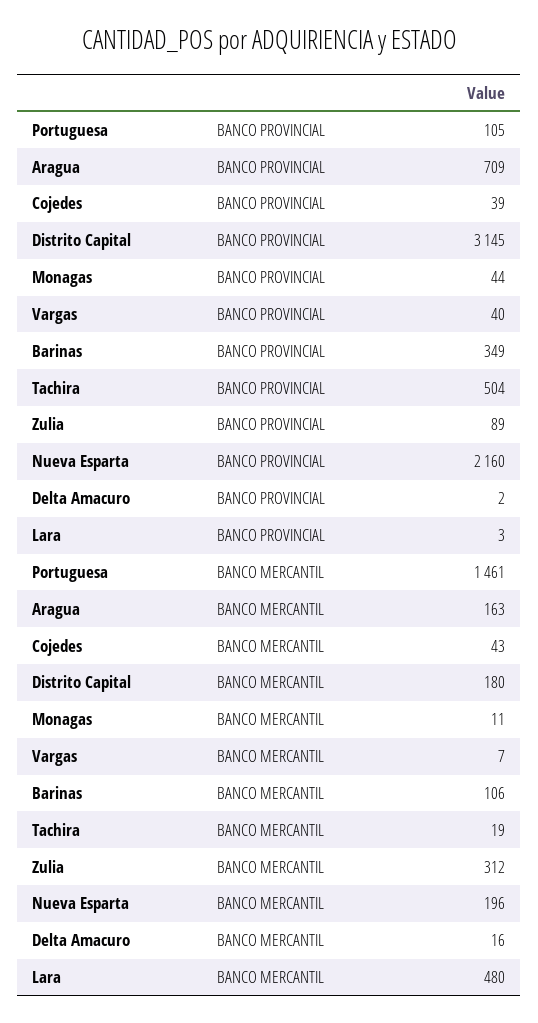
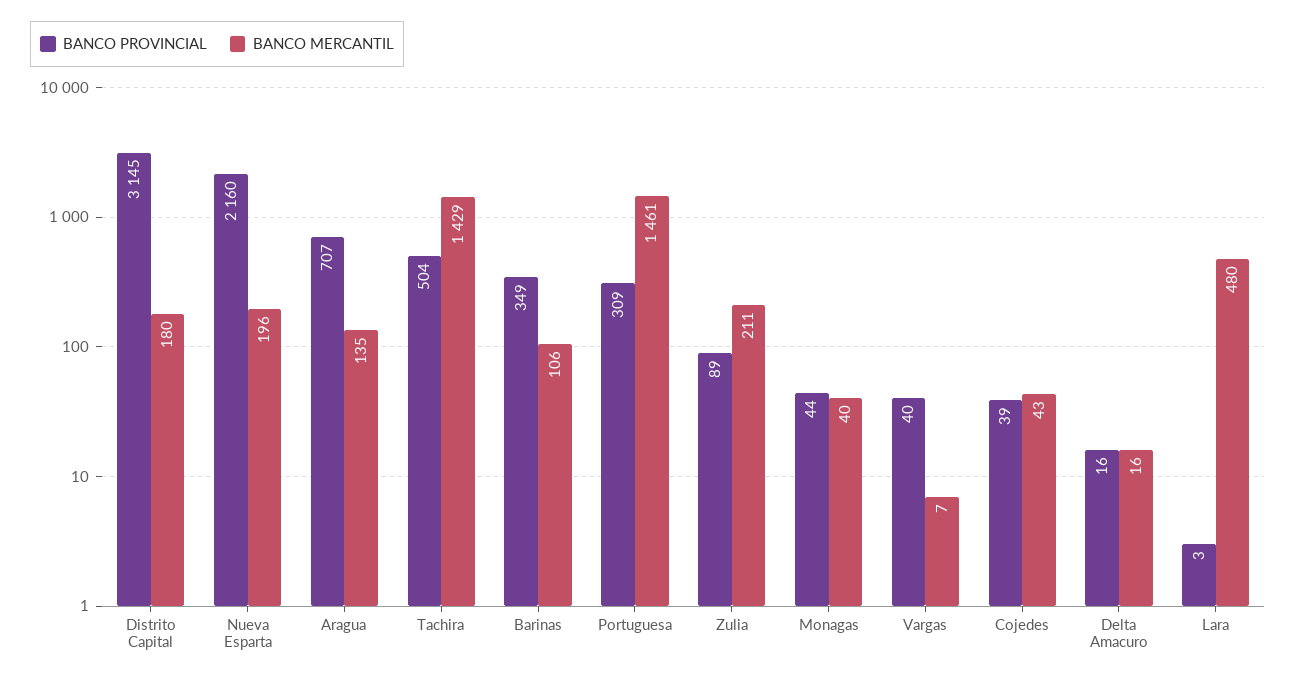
BANCO PROVINCIAL, Portuguesa: 105 -> 309
BANCO PROVINCIAL, Aragua: 709 -> 707
BANCO PROVINCIAL, Delta Amacuro: 2 -> 16
BANCO MERCANTIL, Aragua: 163 -> 135
BANCO MERCANTIL, Monagas: 11 -> 40
BANCO MERCANTIL, Tachira: 19 -> 1429
BANCO MERCANTIL, Zulia: 312 -> 211

